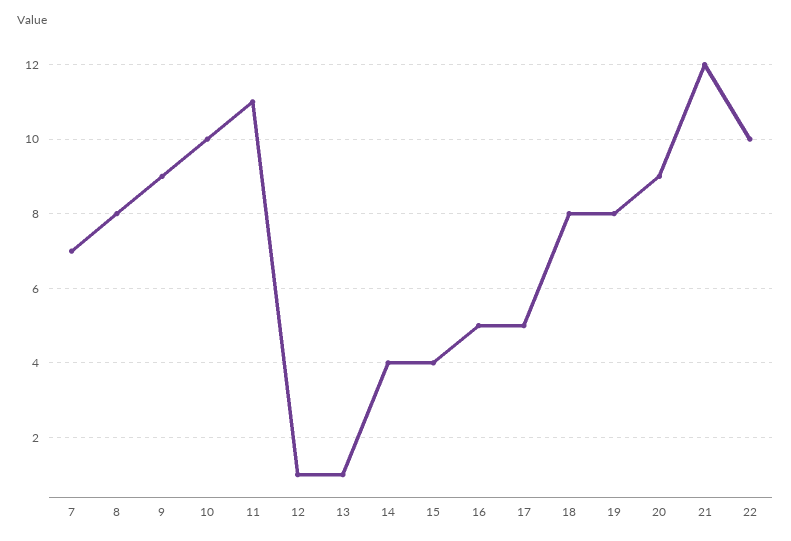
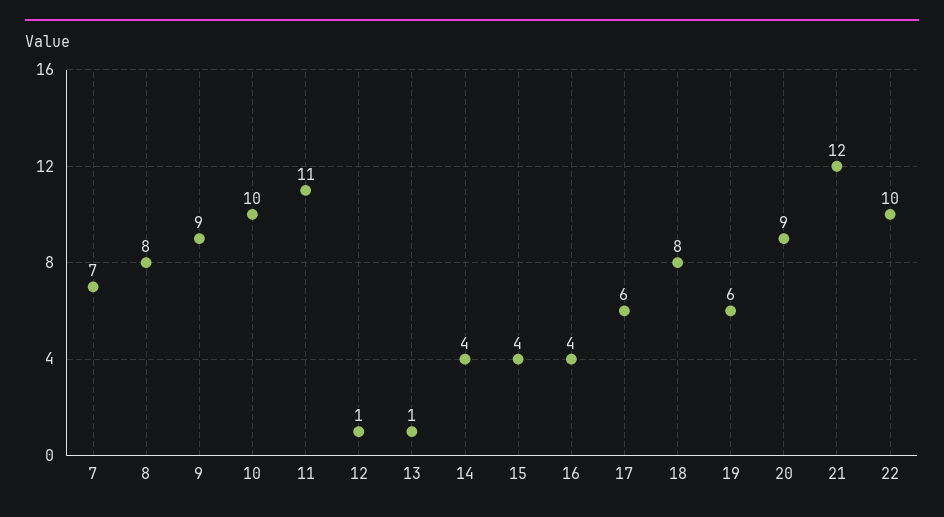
16: 5 -> 4
17: 5 -> 6
19: 8 -> 6

